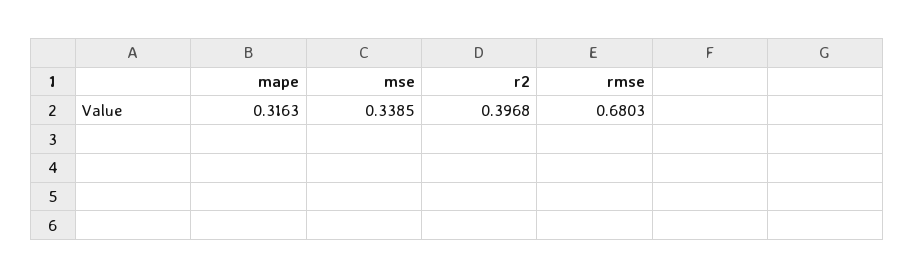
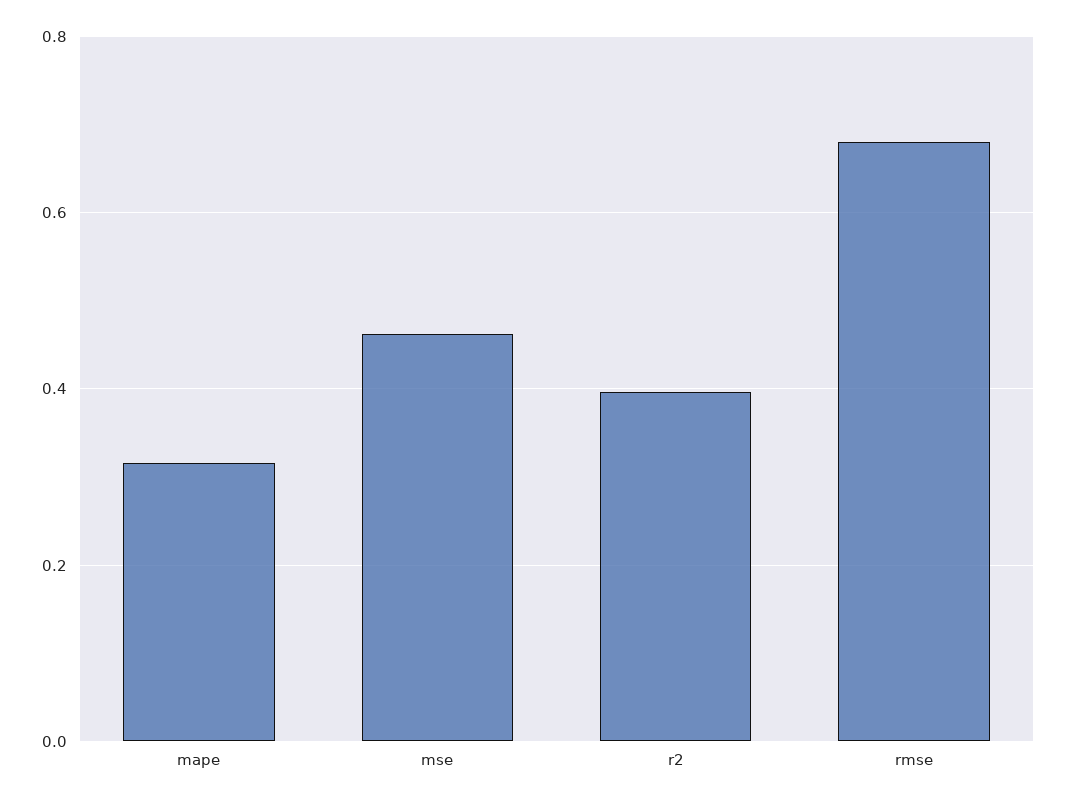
mse: 0.3385 -> 0.46

